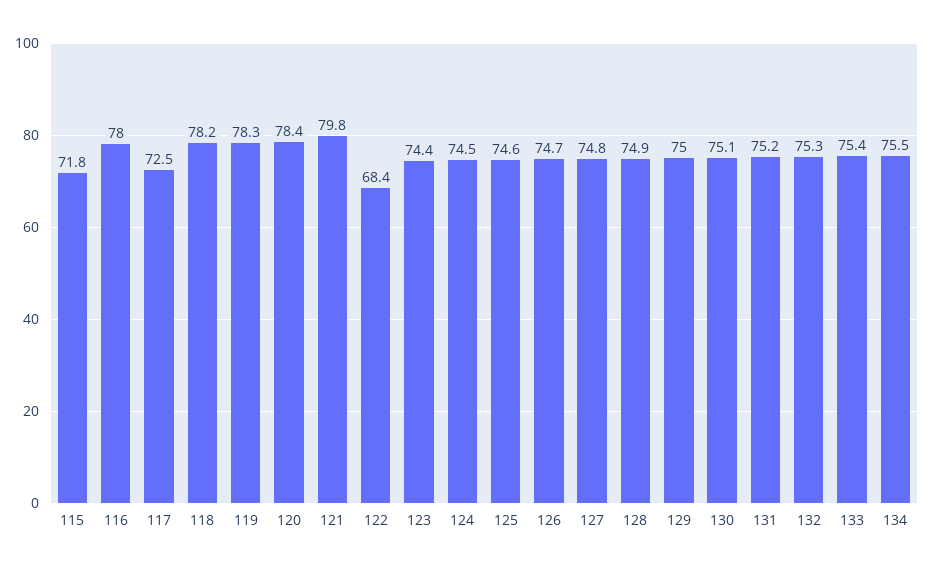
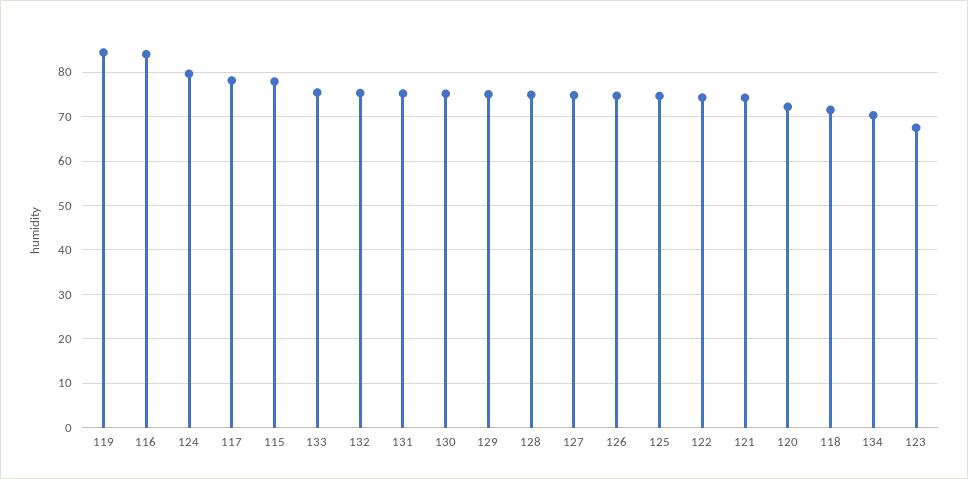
115: 71.8 -> 78
116: 78 -> 84
117: 72.5 -> 78
118: 78.2 -> 72
119: 78.3 -> 84
120: 78.4 -> 72
121: 79.8 -> 74
122: 68.4 -> 74
123: 74.4 -> 68
124: 74.5 -> 80
134: 75.5 -> 70

